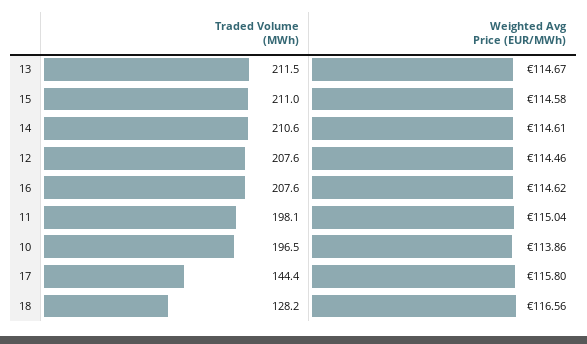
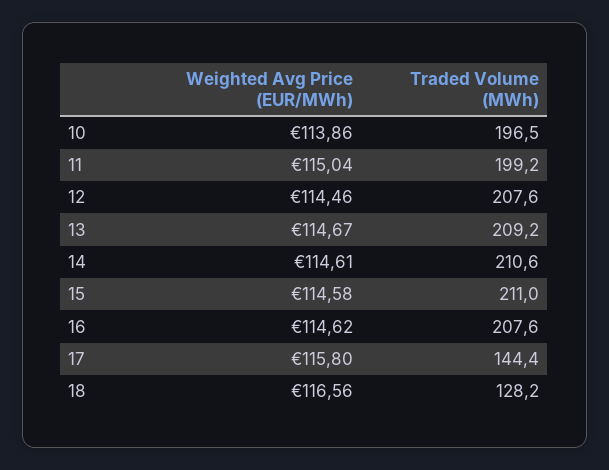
Traded Volume (MWh), 13: 211.5 -> 209.2
Traded Volume (MWh), 11: 198.1 -> 199.2

